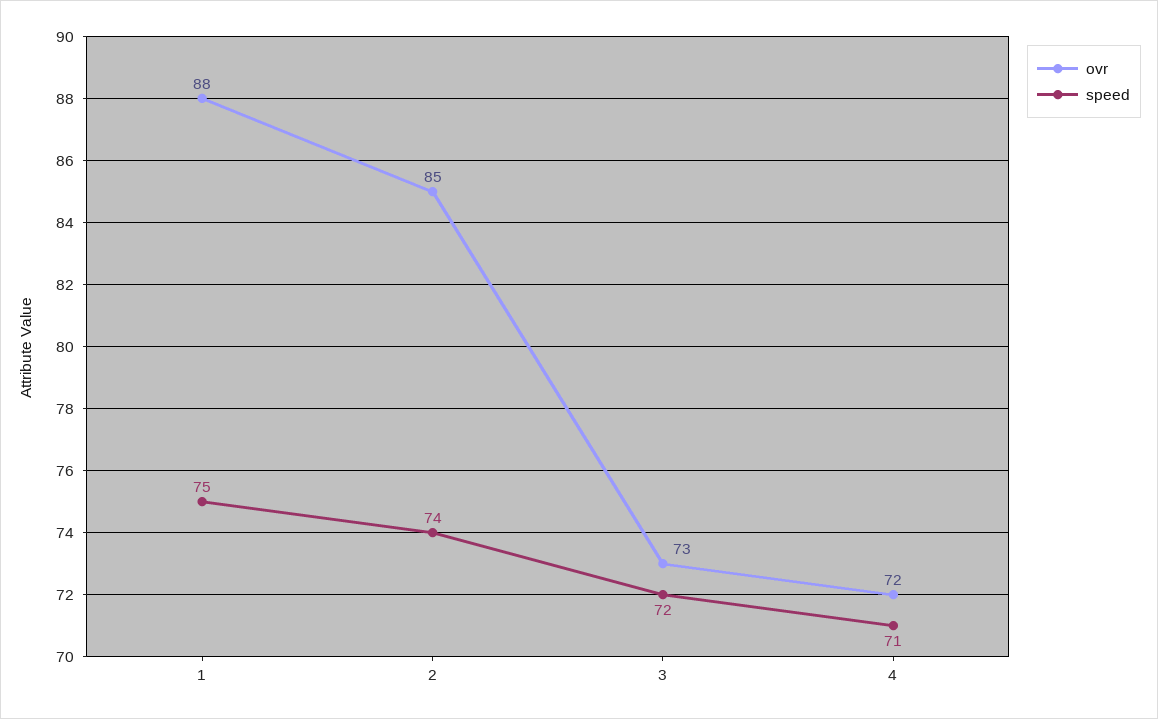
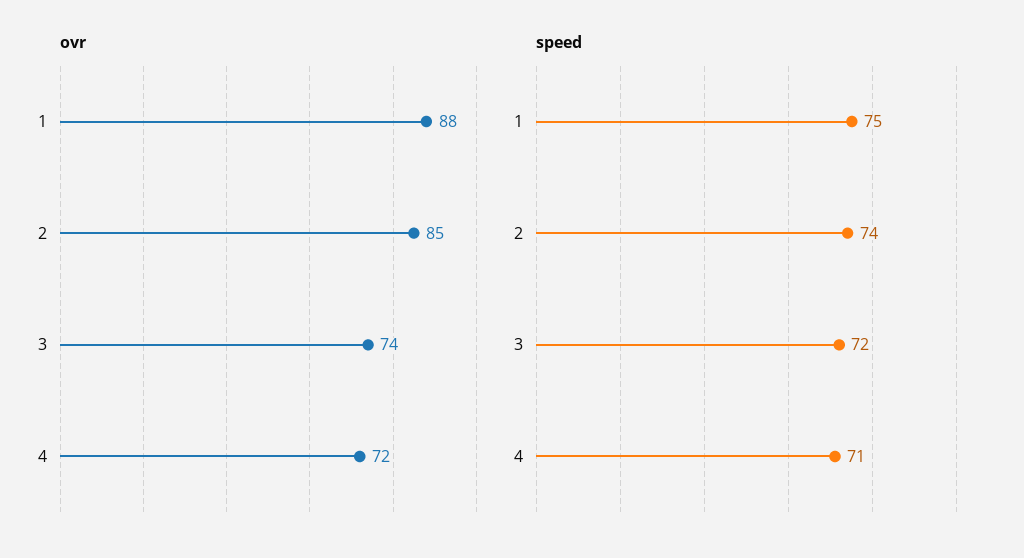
ovr, 3: 73 -> 74

